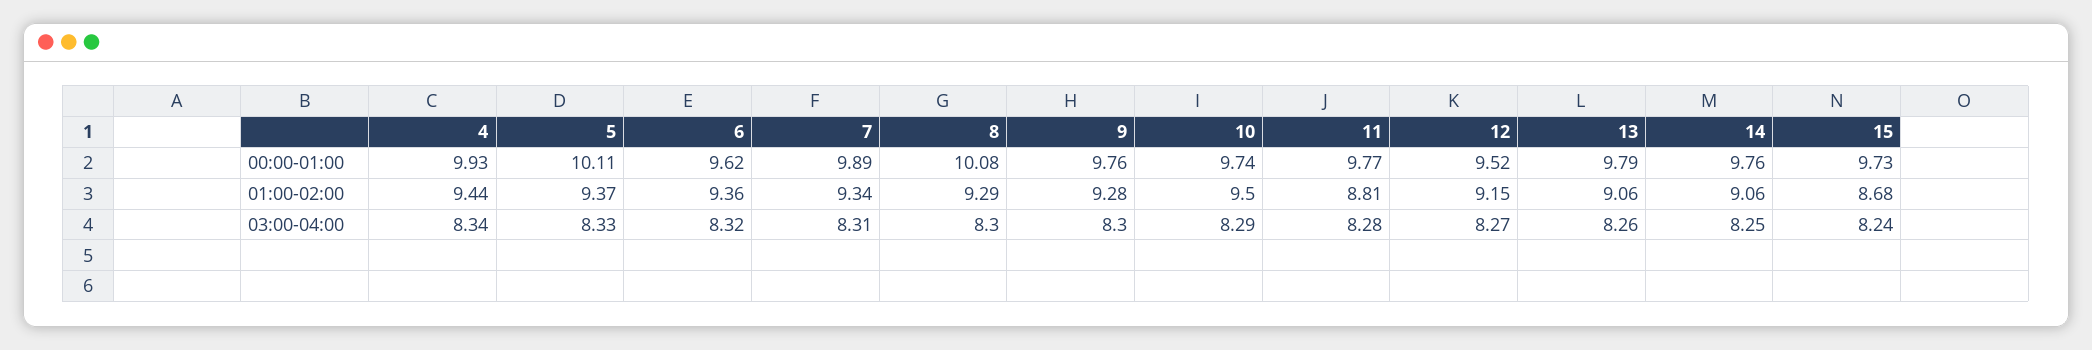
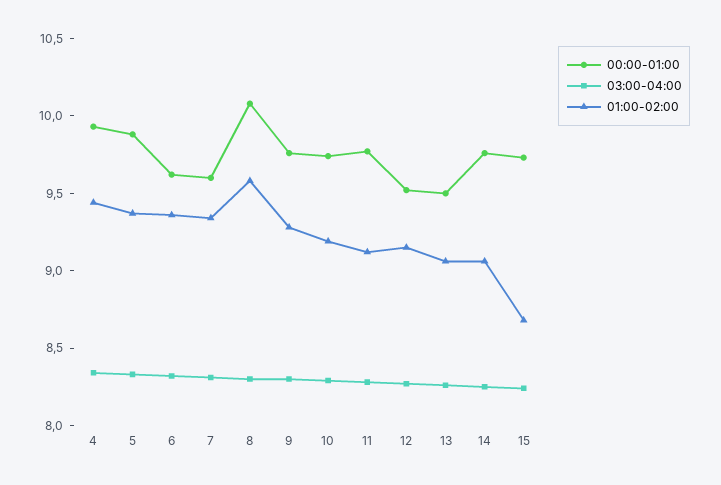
00:00-01:00, 5: 10.11 -> 9.9
00:00-01:00, 7: 9.89 -> 9.6
00:00-01:00, 13: 9.79 -> 9.5
01:00-02:00, 8: 9.29 -> 9.6
01:00-02:00, 10: 9.5 -> 9.2
01:00-02:00, 11: 8.81 -> 9.1

